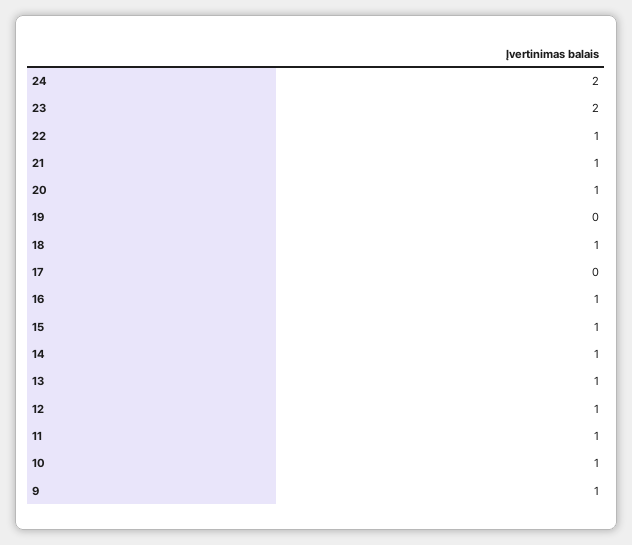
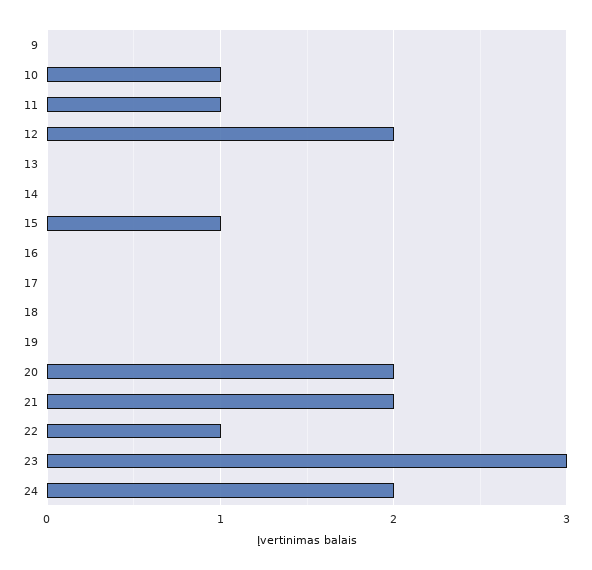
23: 2 -> 3
21: 1 -> 2
20: 1 -> 2
18: 1 -> 0
16: 1 -> 0
14: 1 -> 0
13: 1 -> 0
12: 1 -> 2
9: 1 -> 0

